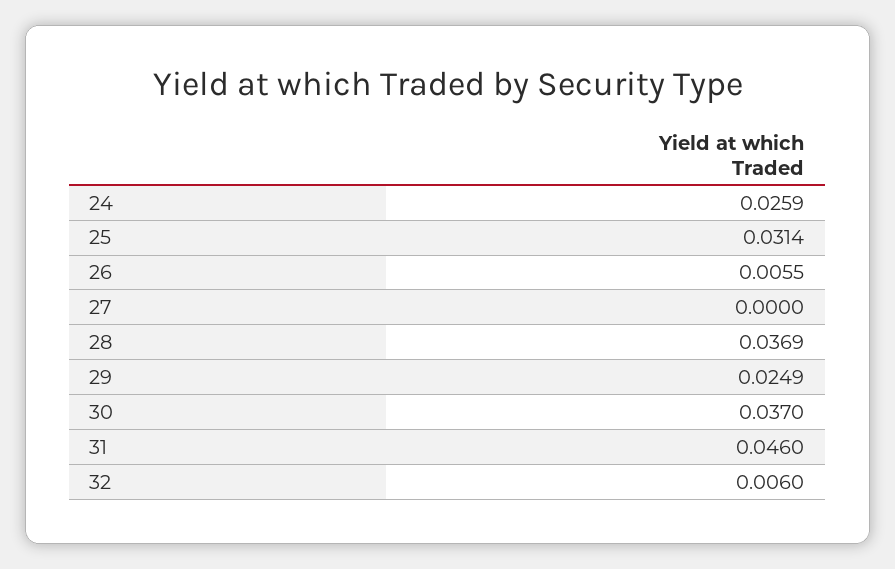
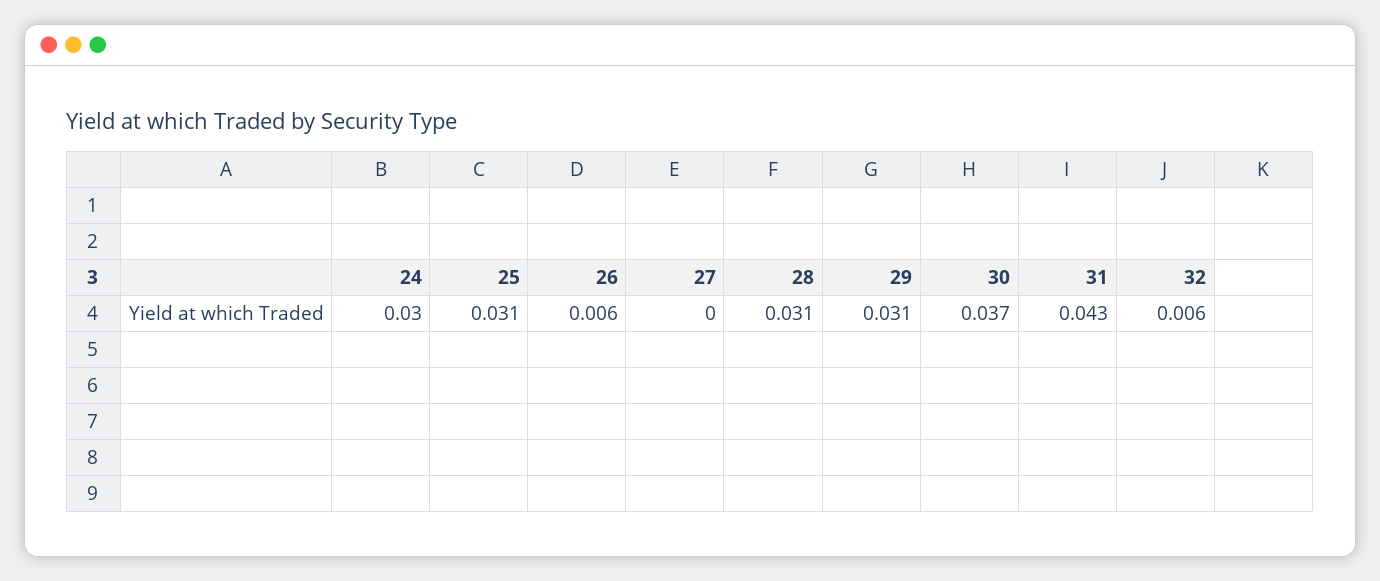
24: 0.0259 -> 0.03
28: 0.0369 -> 0.031
29: 0.0249 -> 0.031
31: 0.046 -> 0.043

